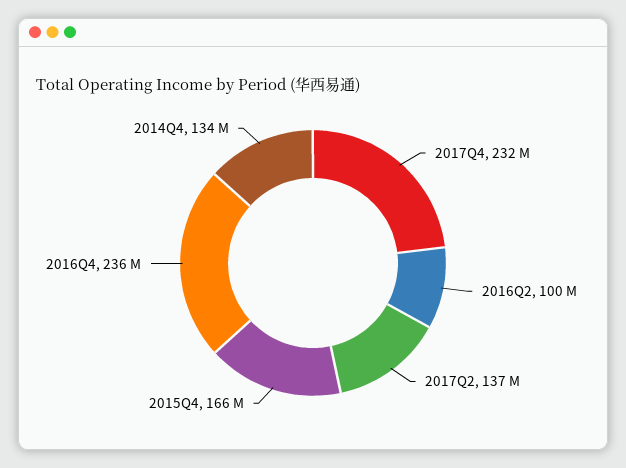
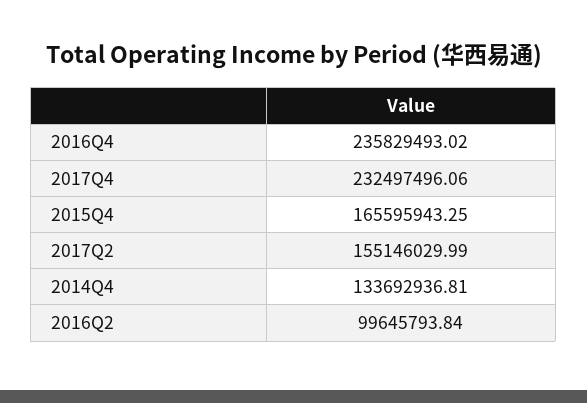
2017Q2: 137000000 -> 155146029.99

